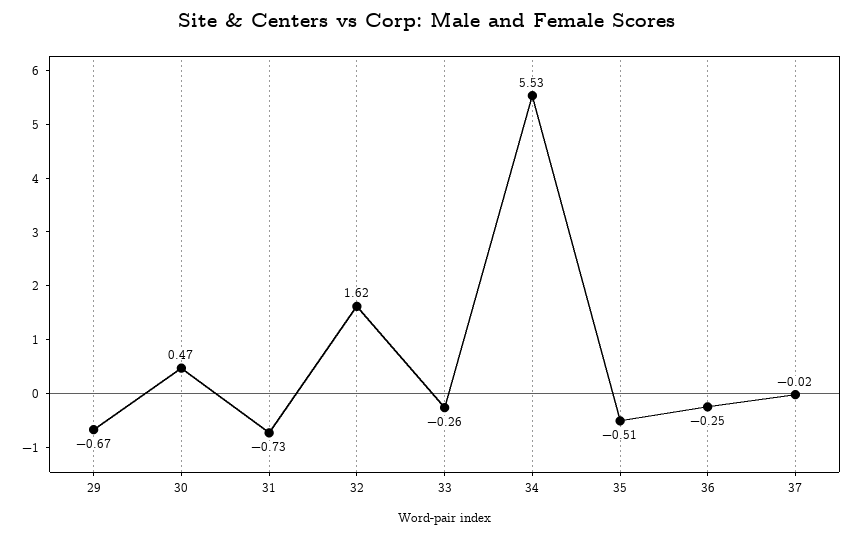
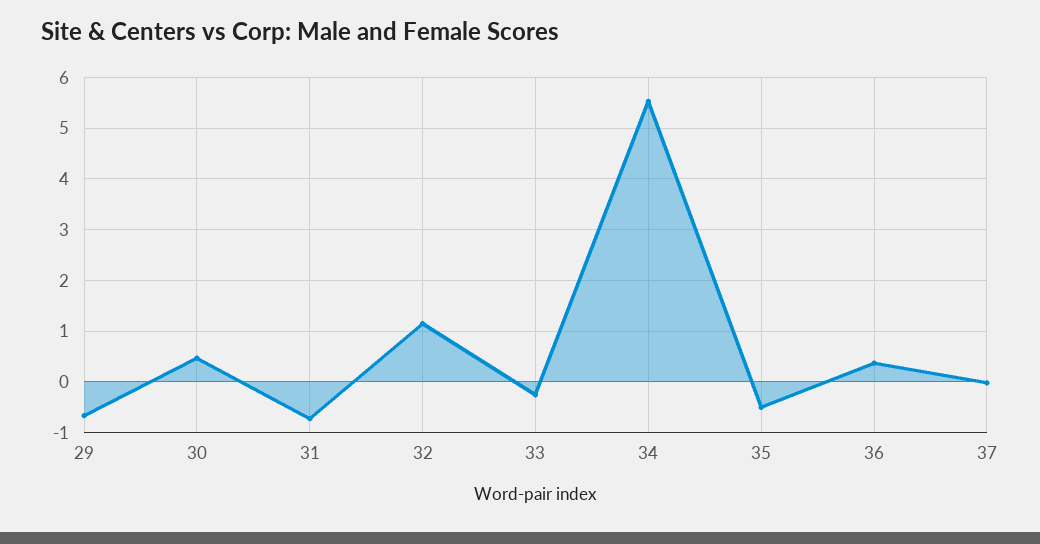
32: 1.62 -> 1.2
36: -0.25 -> 0.4

